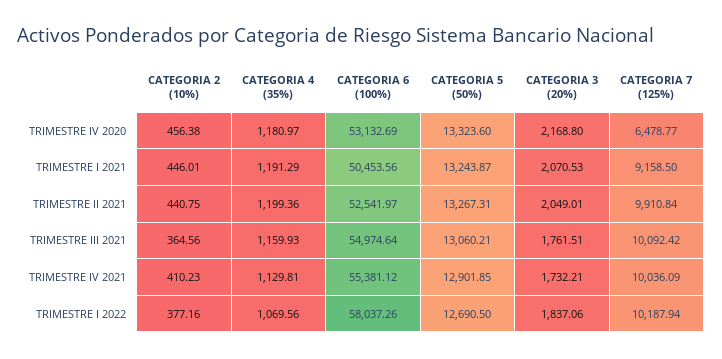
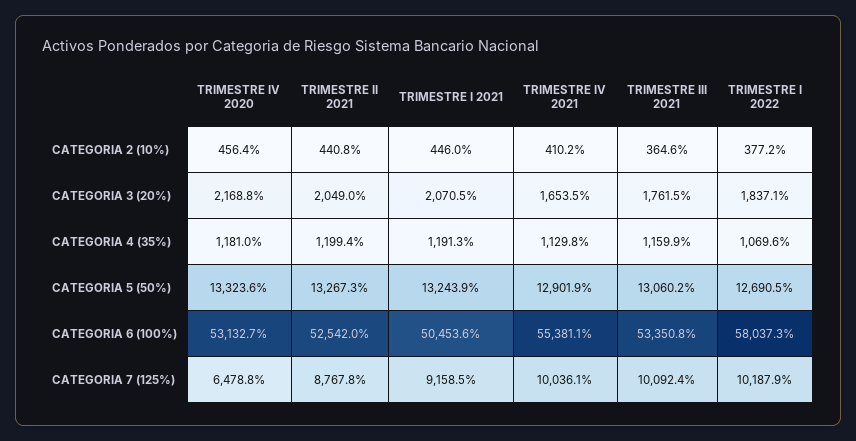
CATEGORIA 7 (125%), TRIMESTRE II 2021: 9910.84 -> 8767.8
CATEGORIA 6 (100%), TRIMESTRE III 2021: 54974.64 -> 53350.8
CATEGORIA 3 (20%), TRIMESTRE IV 2021: 1732.21 -> 1653.5

